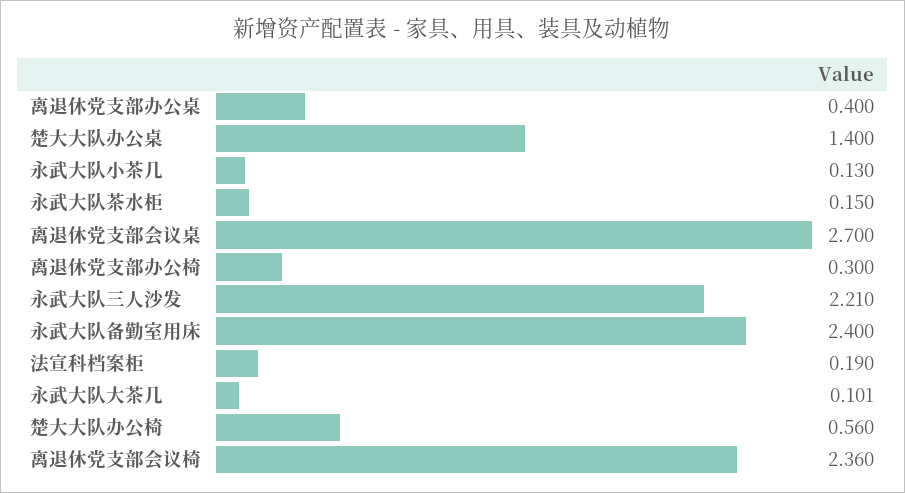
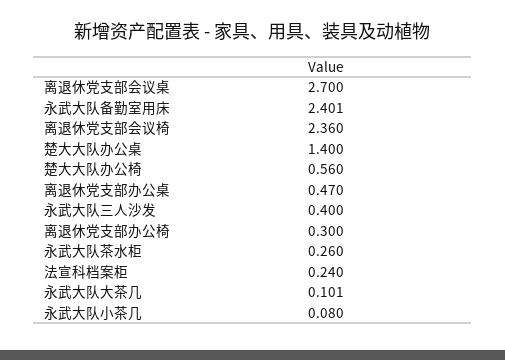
离退休党支部办公桌: 0.4 -> 0.47
永武大队小茶几: 0.13 -> 0.08
永武大队茶水柜: 0.15 -> 0.26
永武大队三人沙发: 2.21 -> 0.4
永武大队备勤室用床: 2.4 -> 2.401
法宣科档案柜: 0.19 -> 0.24

